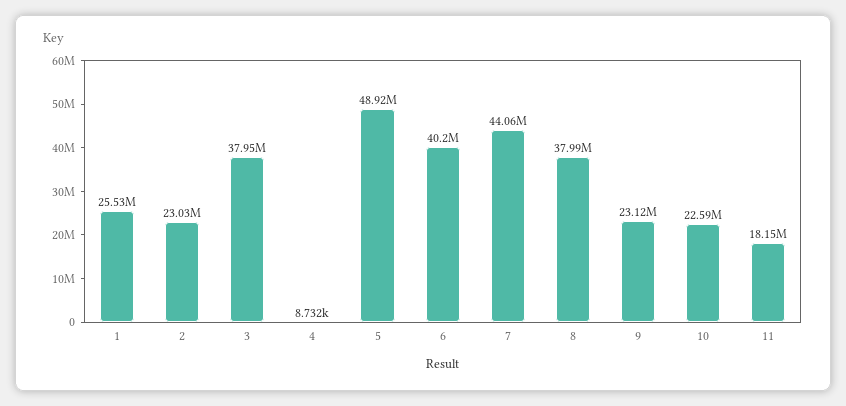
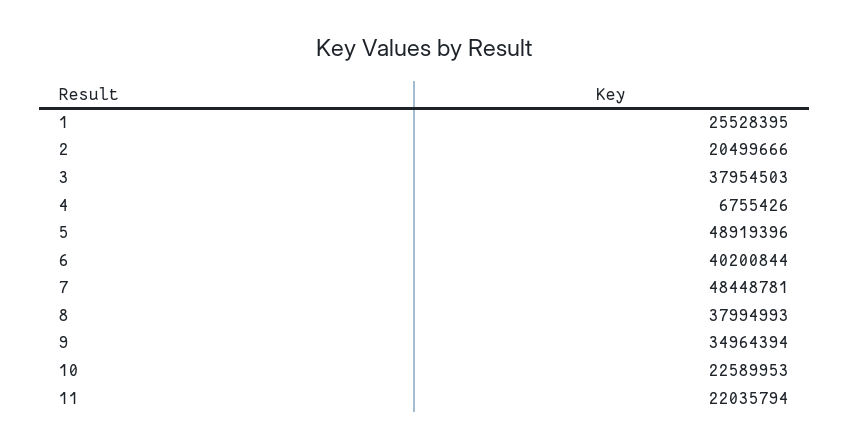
2: 23030000 -> 20499666
4: 8732 -> 6755426
7: 44060000 -> 48448781
9: 23120000 -> 34964394
11: 18150000 -> 22035794

